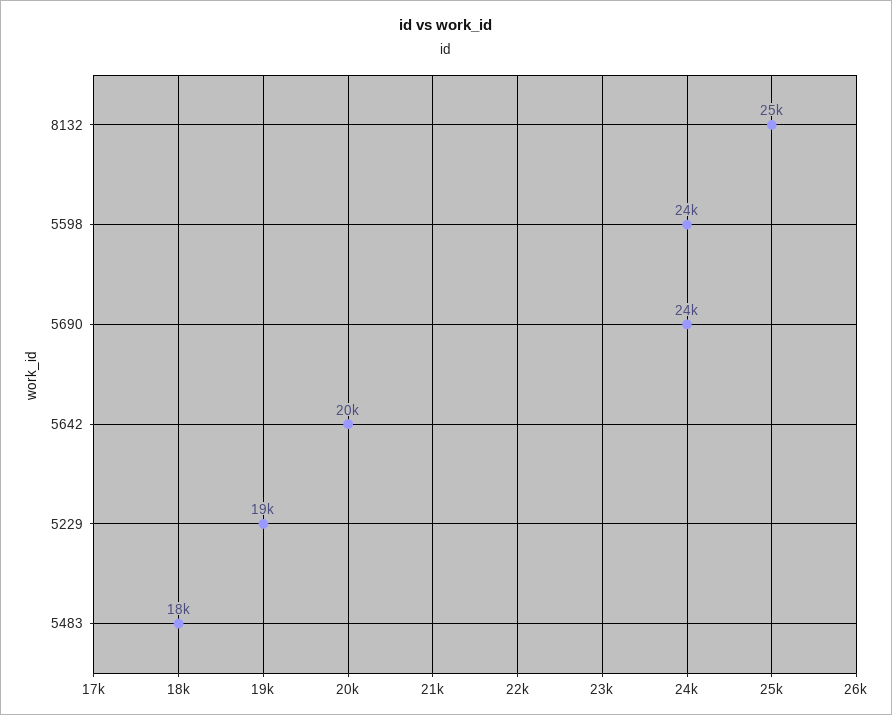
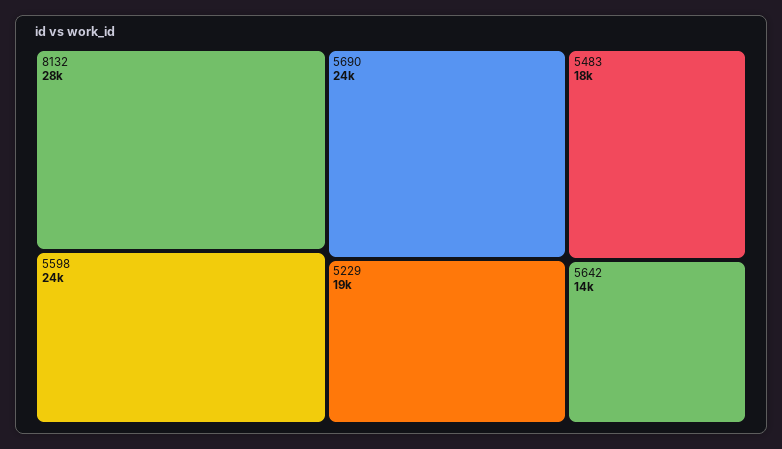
8132: 25000 -> 28000
5642: 20000 -> 14000

